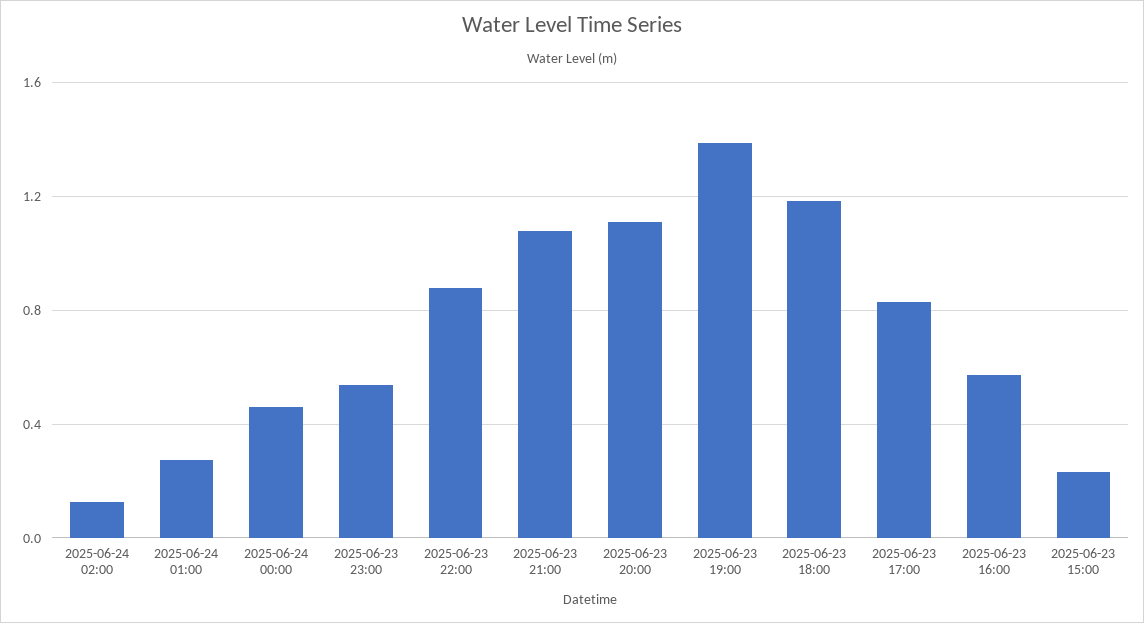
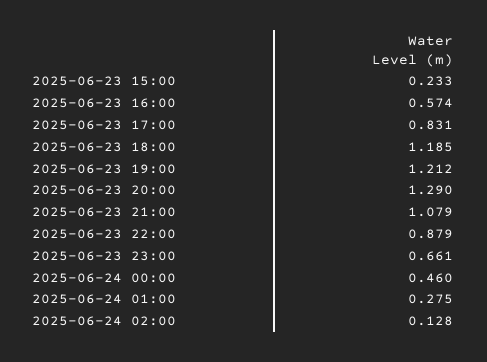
2025-06-23 23:00: 0.55 -> 0.661
2025-06-23 20:00: 1.1 -> 1.29
2025-06-23 19:00: 1.4 -> 1.212

